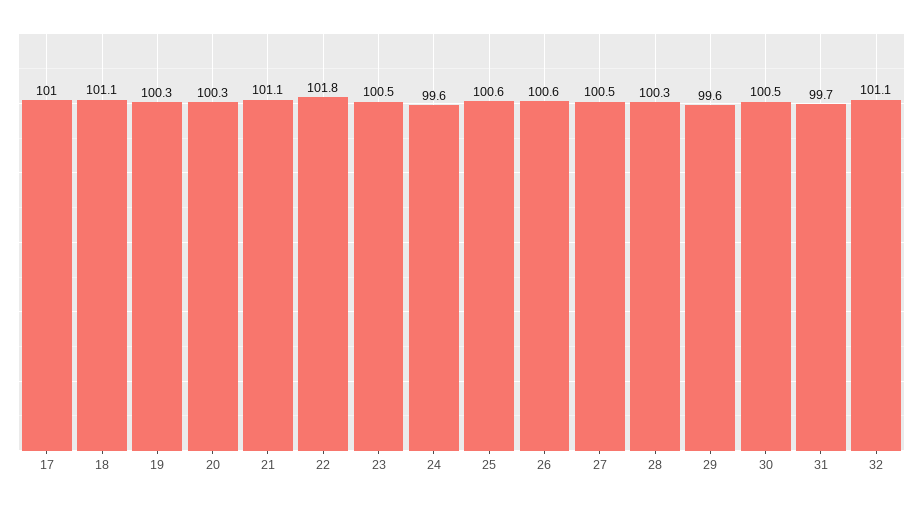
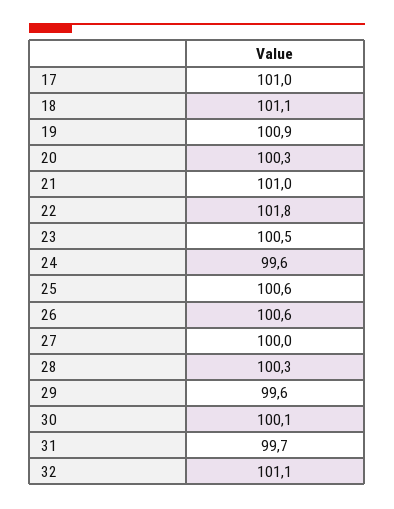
19: 100.3 -> 100.9
21: 101.1 -> 101
27: 100.5 -> 100
30: 100.5 -> 100.1

